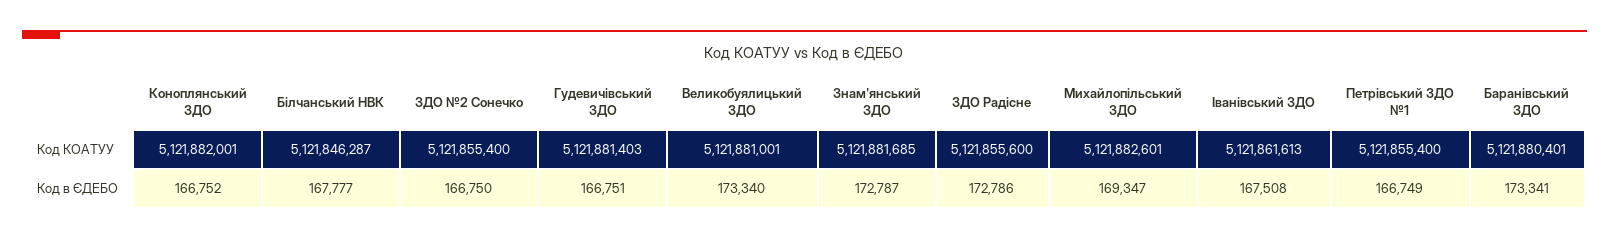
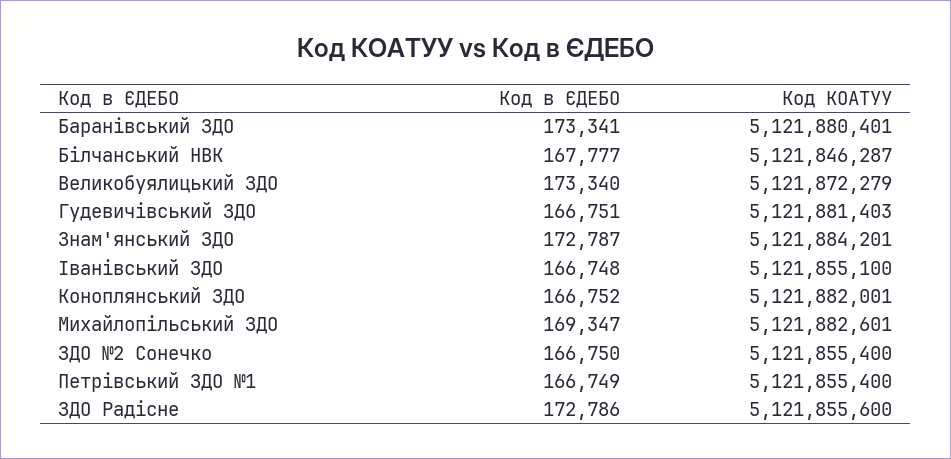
Великобуялицький ЗДО, Код КОАТУУ: 5121881001 -> 5121872279
Знам'янський ЗДО, Код КОАТУУ: 5121881685 -> 5121884201
Іванівський ЗДО, Код КОАТУУ: 5121861613 -> 5121855100
Іванівський ЗДО, Код в ЄДЕБО: 167508 -> 166748

